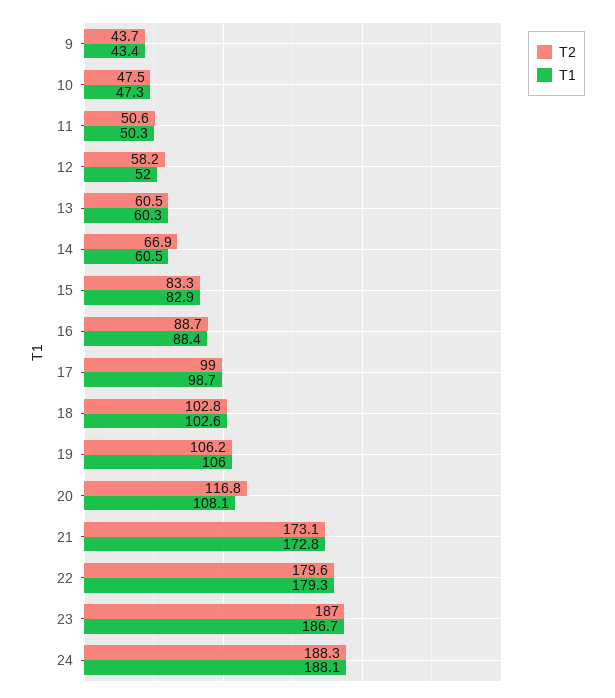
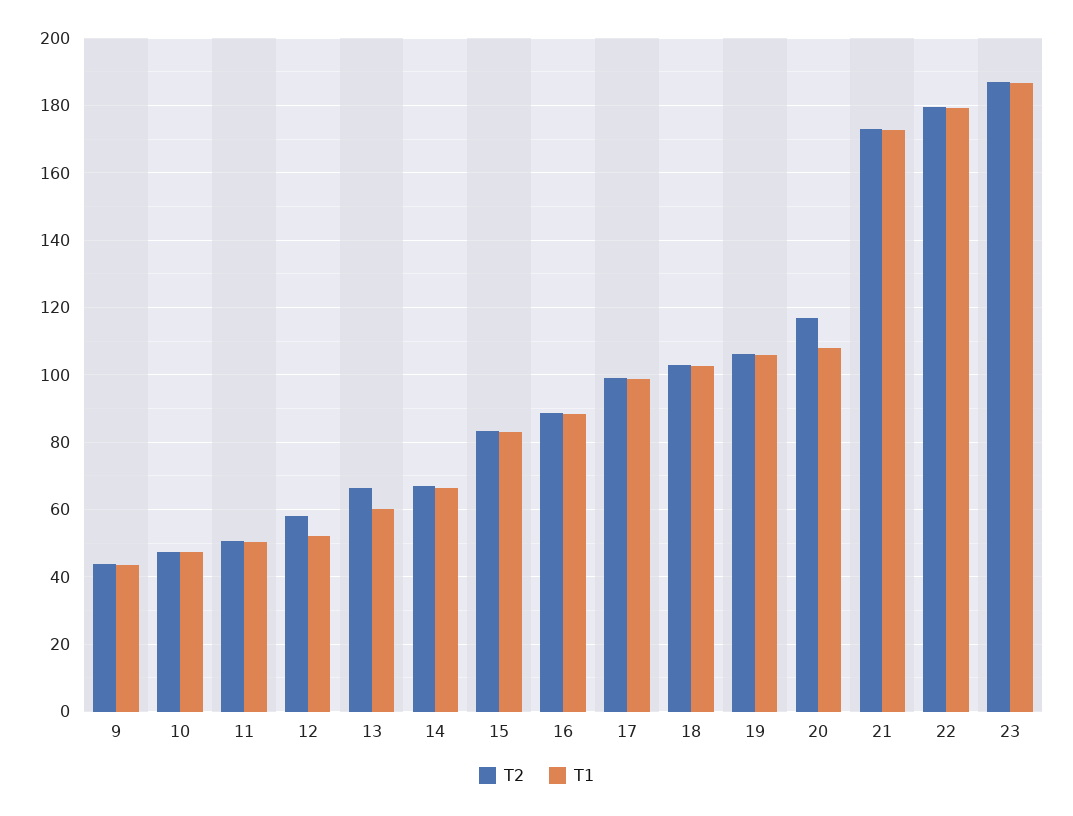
T2, 13: 60.5 -> 66
T1, 14: 60.5 -> 66
T2, 24: 188.3 -> none
T1, 24: 188.1 -> none

